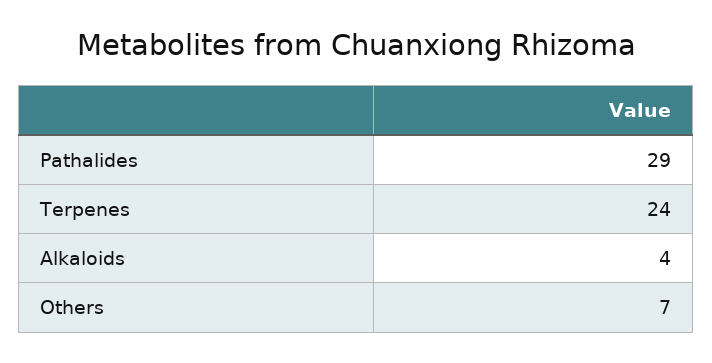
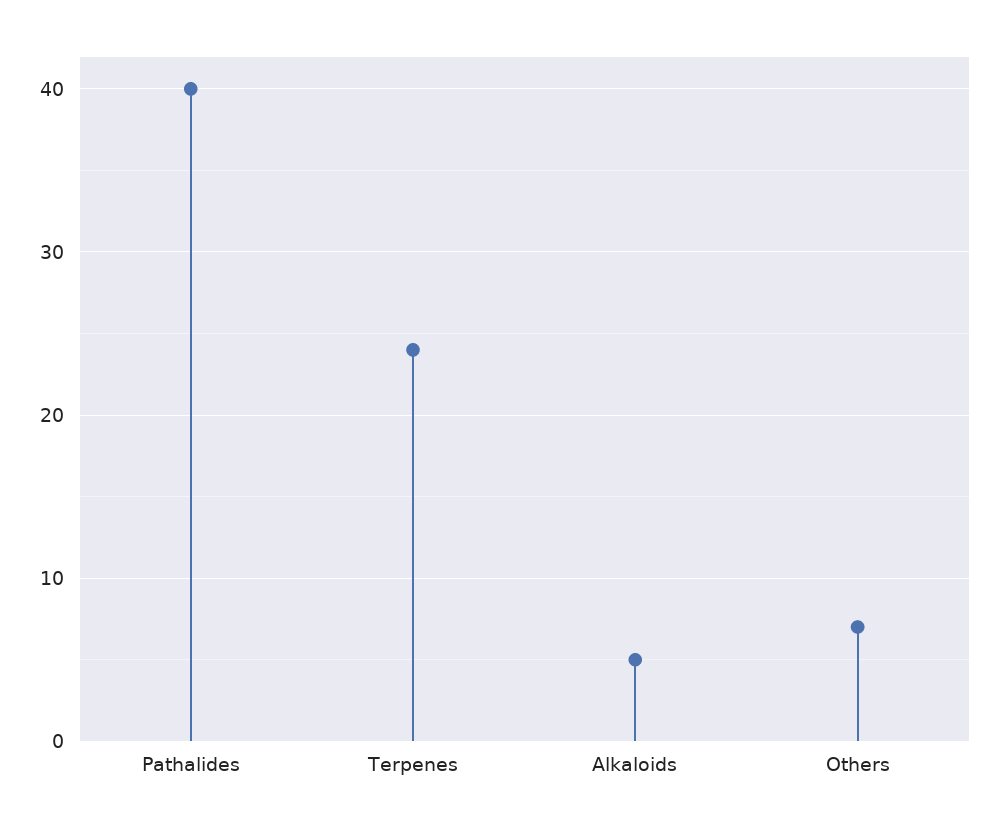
Pathalides: 29 -> 40
Alkaloids: 4 -> 5

